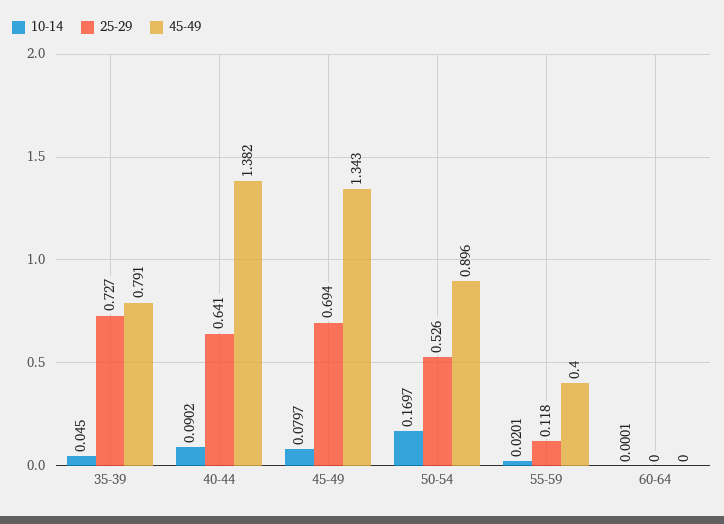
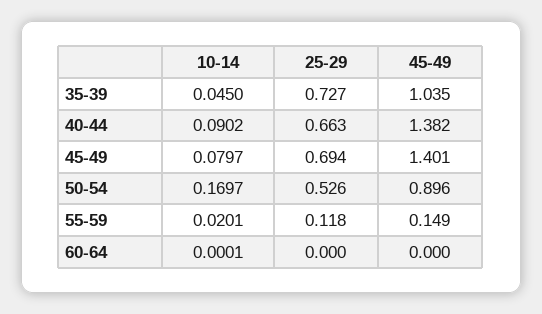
45-49, 35-39: 0.791 -> 1.035
25-29, 40-44: 0.641 -> 0.663
45-49, 45-49: 1.343 -> 1.401
45-49, 55-59: 0.4 -> 0.149

